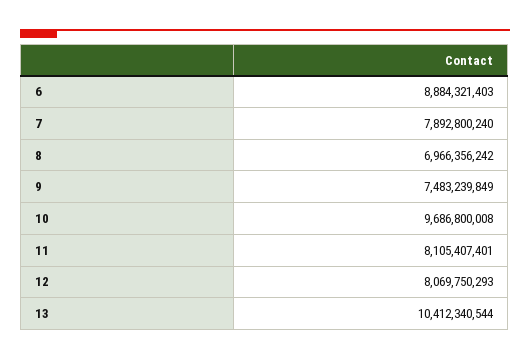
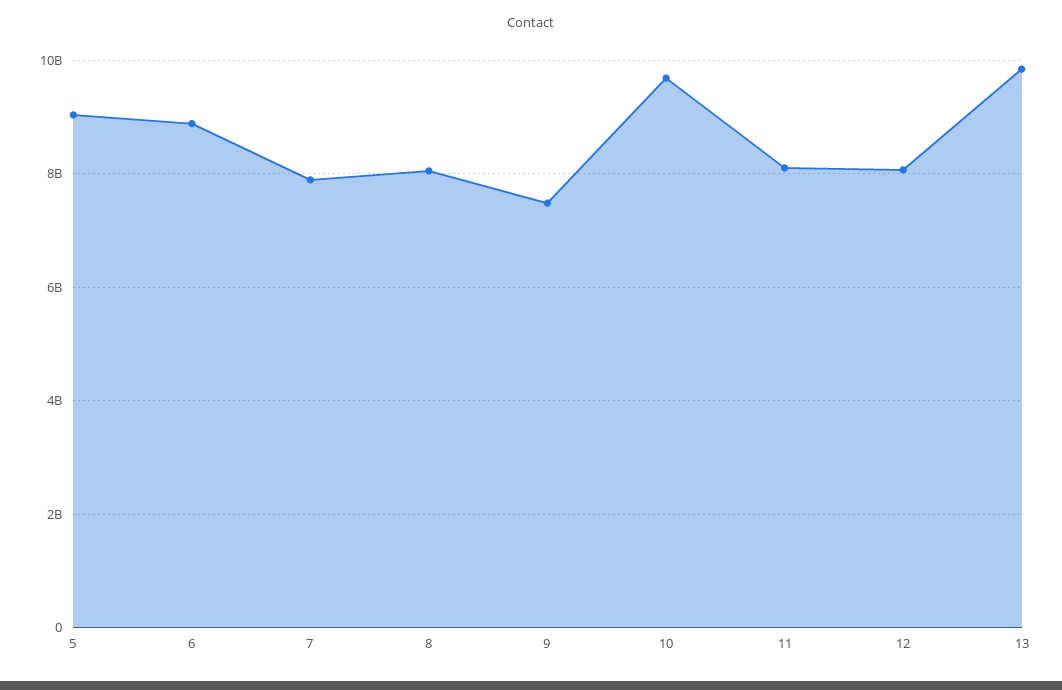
8: 6966356242 -> 8000000000
13: 10412340544 -> 9800000000
5: none -> 9000000000

